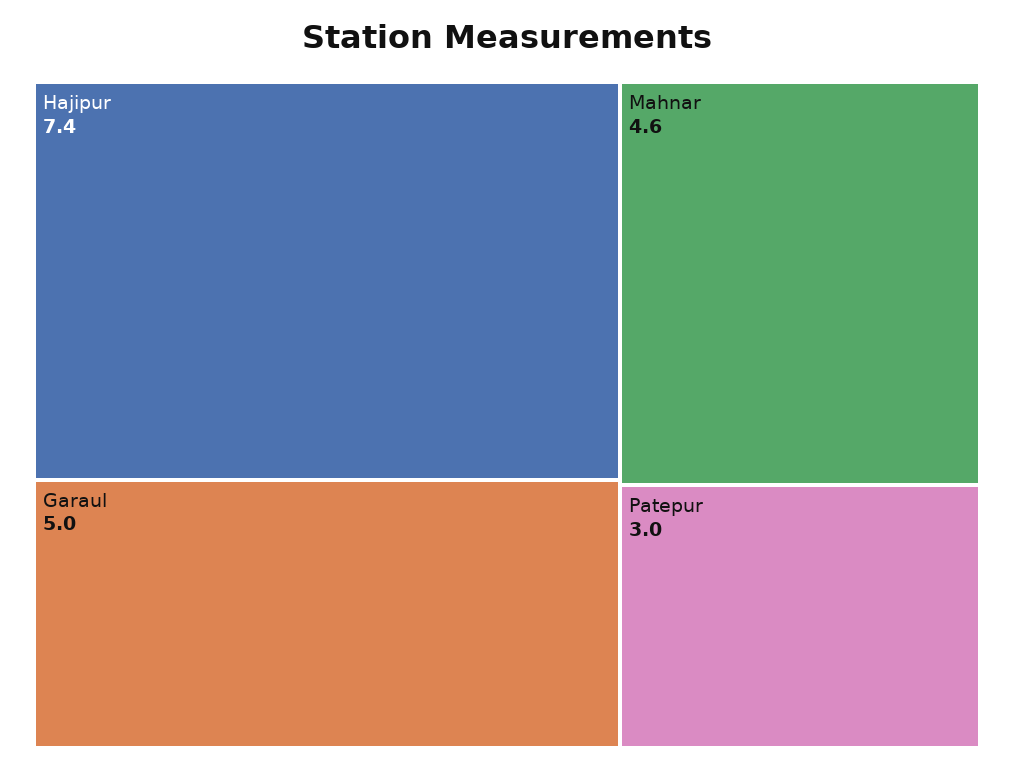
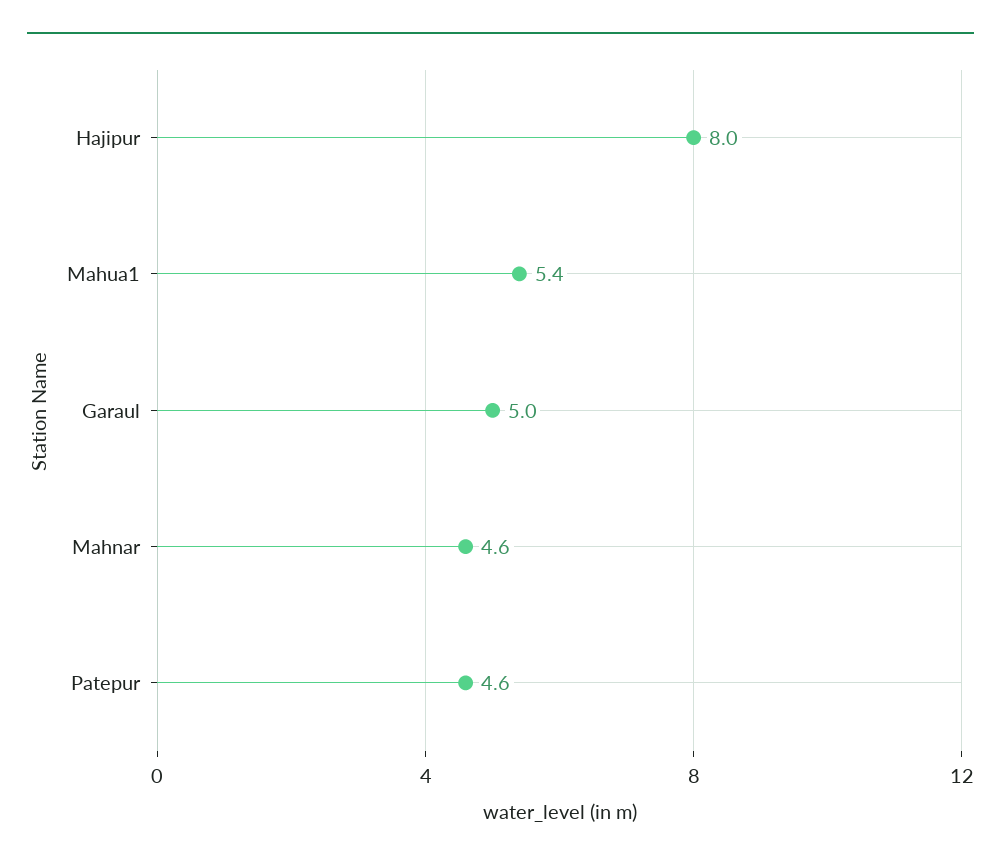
Hajipur: 7.4 -> 8
Patepur: 3 -> 4.6
Mahua1: none -> 5.4

